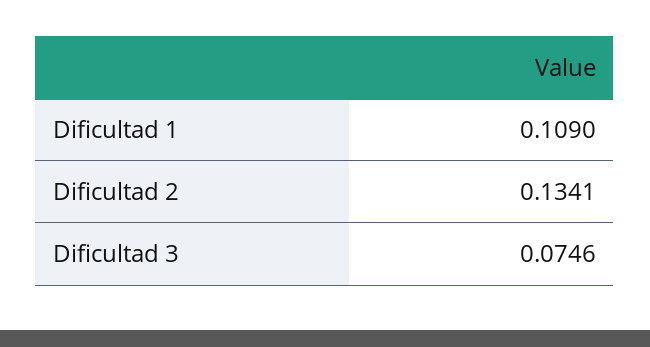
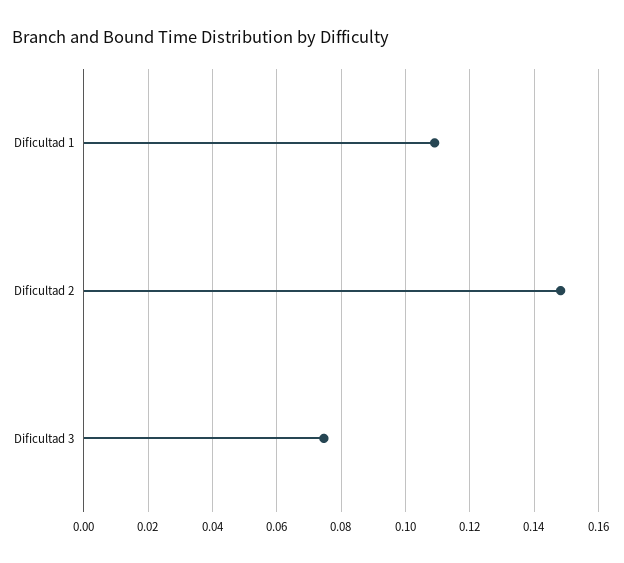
Dificultad 2: 0.1341 -> 0.148

